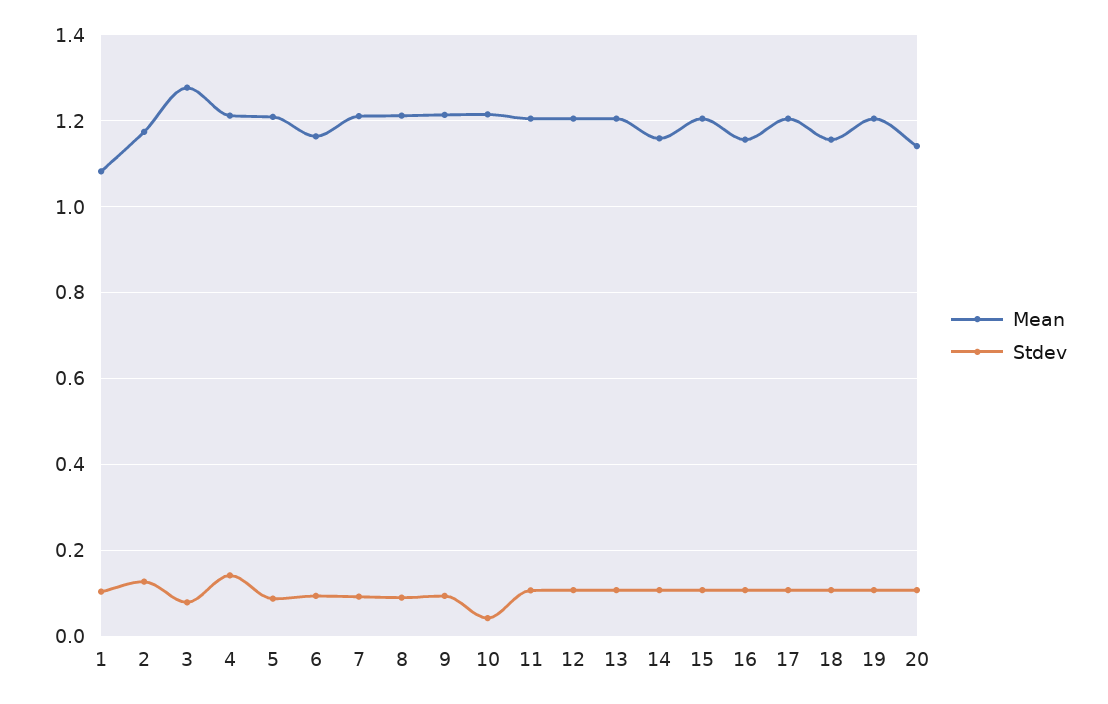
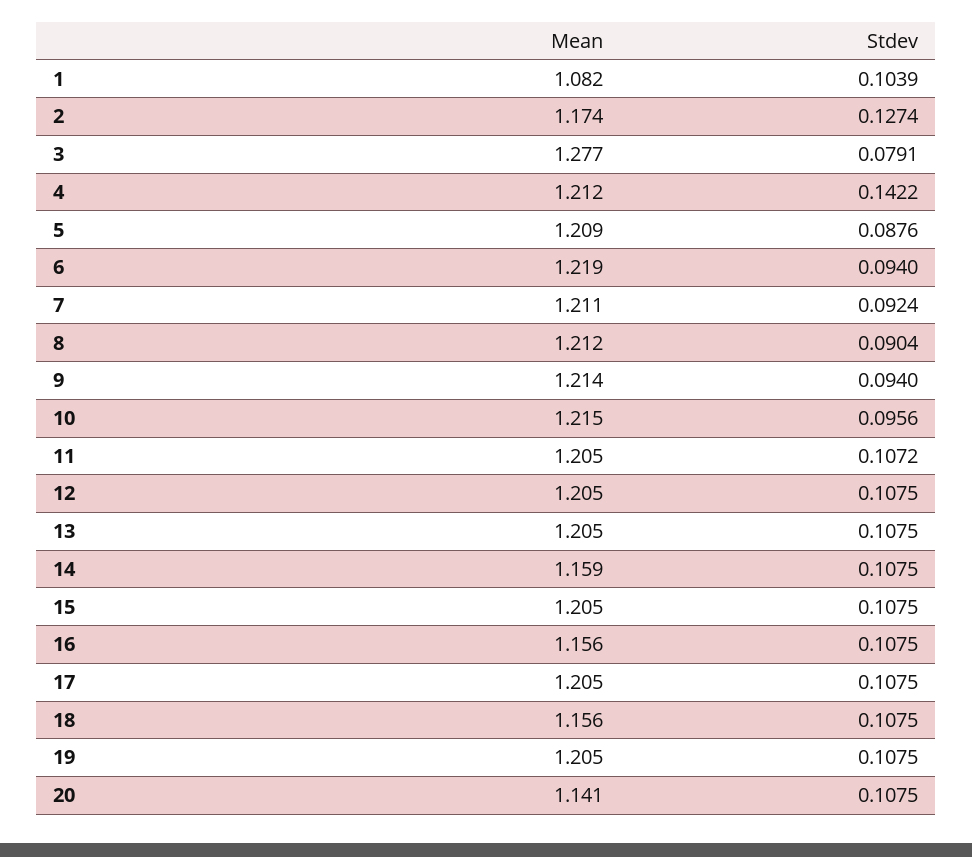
Mean, 6: 1.16 -> 1.219
Stdev, 10: 0.04 -> 0.0956

